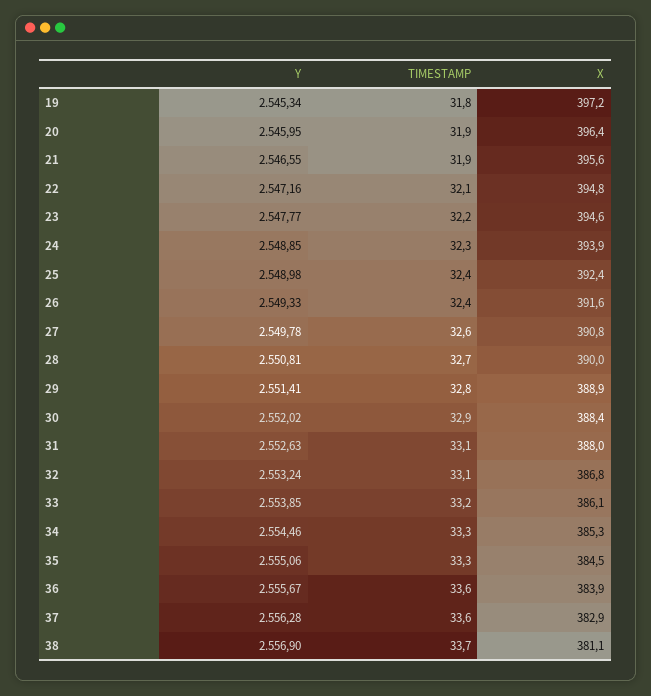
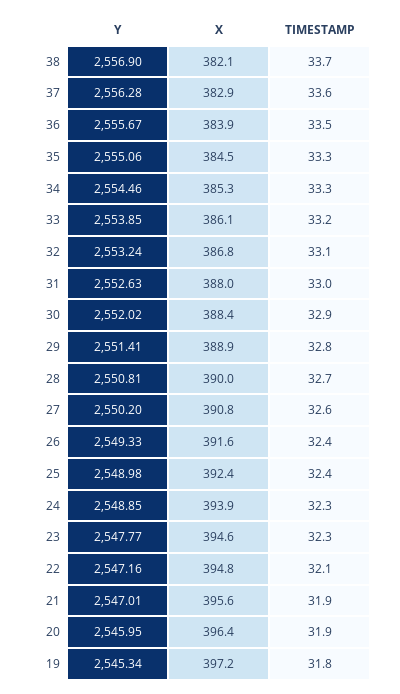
Y, 21: 2546.55 -> 2547.01
TIMESTAMP, 23: 32.2 -> 32.3
Y, 27: 2549.78 -> 2550.2
TIMESTAMP, 31: 33.1 -> 33
TIMESTAMP, 36: 33.6 -> 33.5
X, 38: 381.1 -> 382.1

